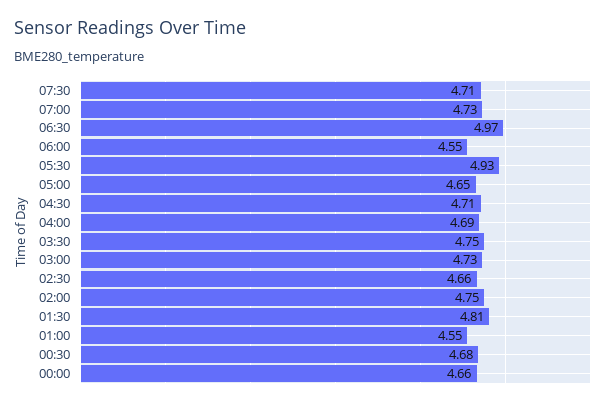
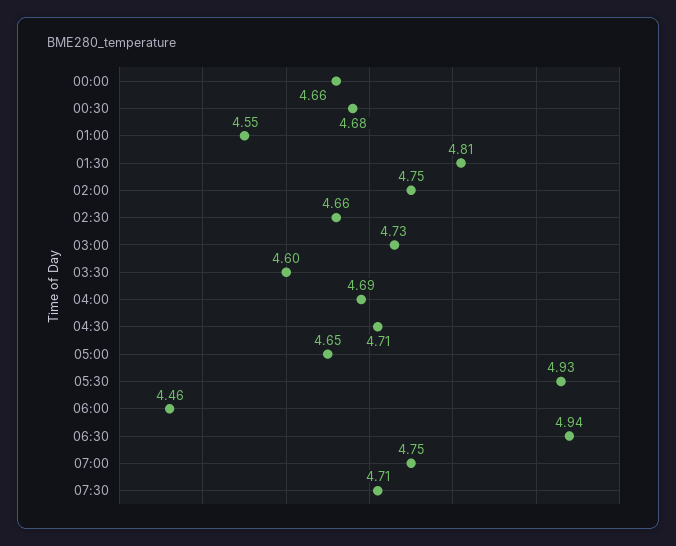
07:00: 4.73 -> 4.75
06:30: 4.97 -> 4.94
06:00: 4.55 -> 4.46
03:30: 4.75 -> 4.6

